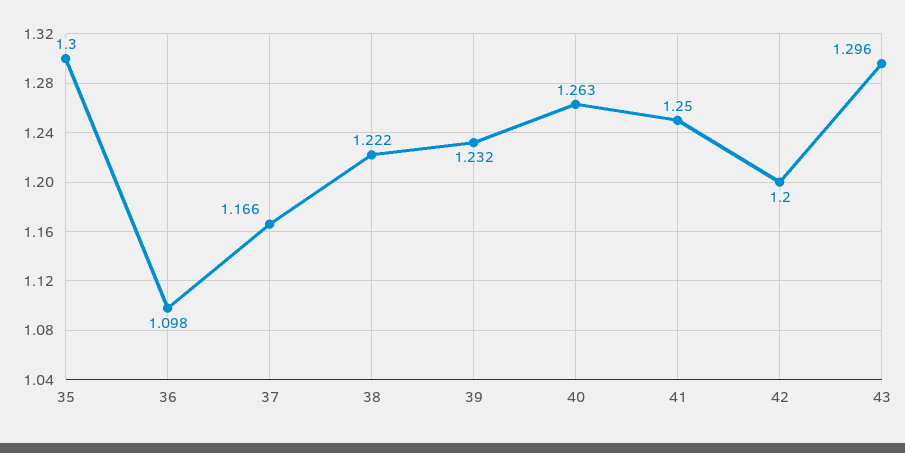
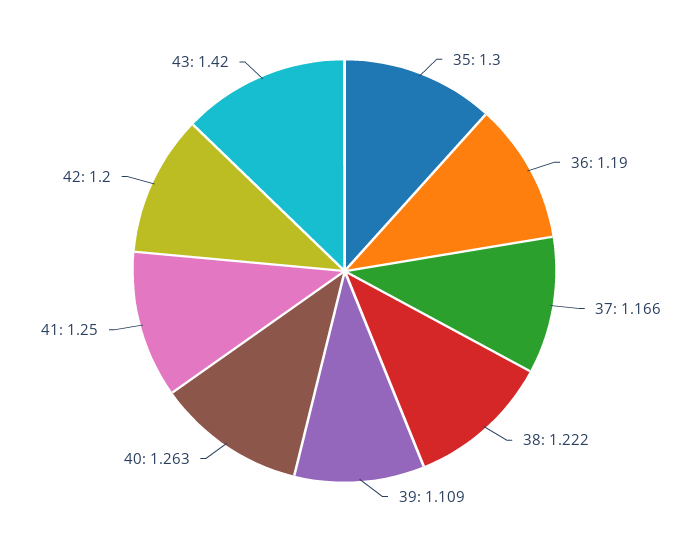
36: 1.098 -> 1.19
39: 1.232 -> 1.109
43: 1.296 -> 1.42

